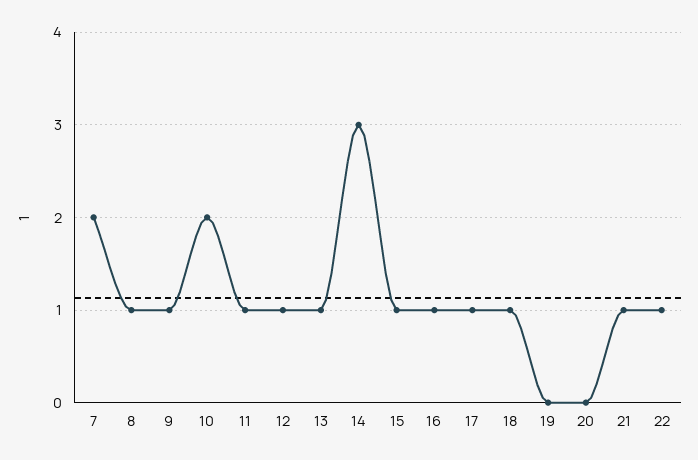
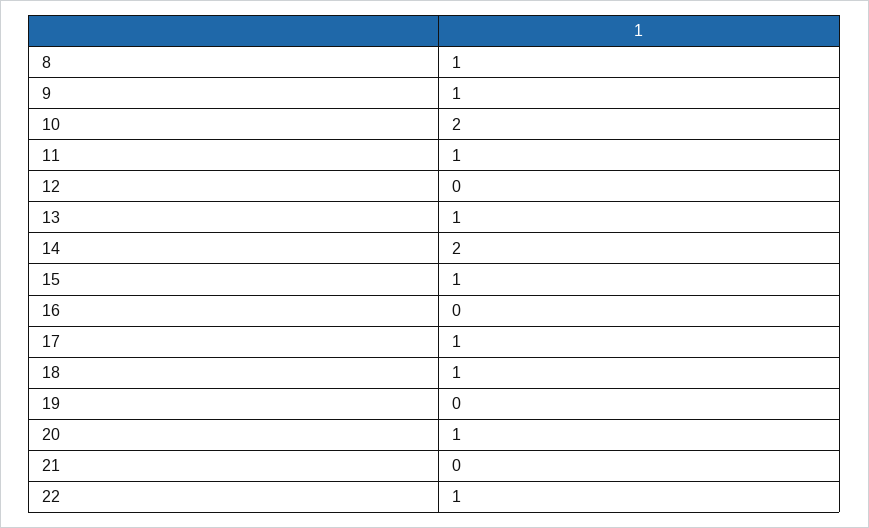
7: 2 -> none
12: 1 -> 0
14: 3 -> 2
16: 1 -> 0
20: 0 -> 1
21: 1 -> 0

